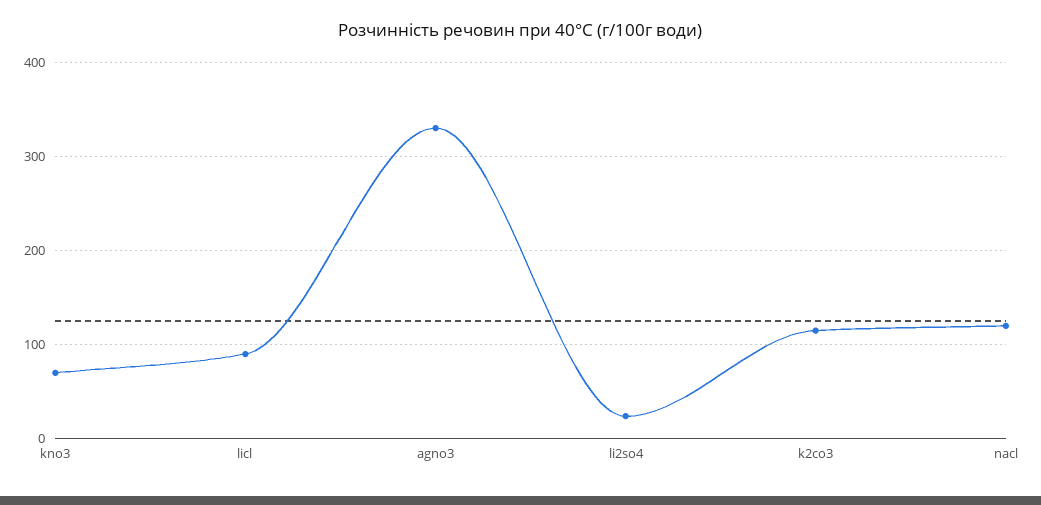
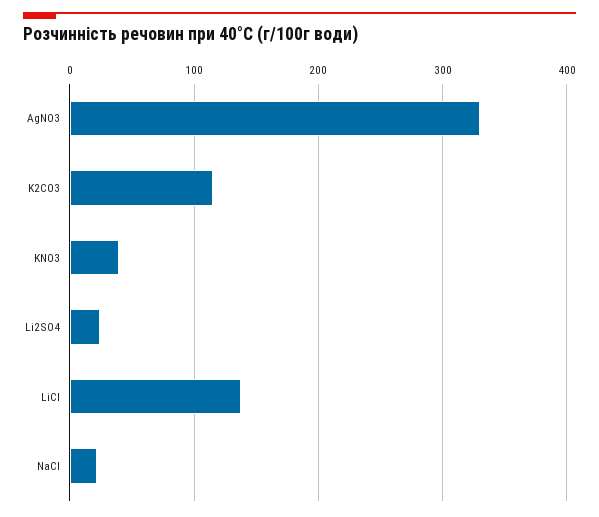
kno3: 70 -> 40
licl: 90 -> 140
nacl: 120 -> 20

